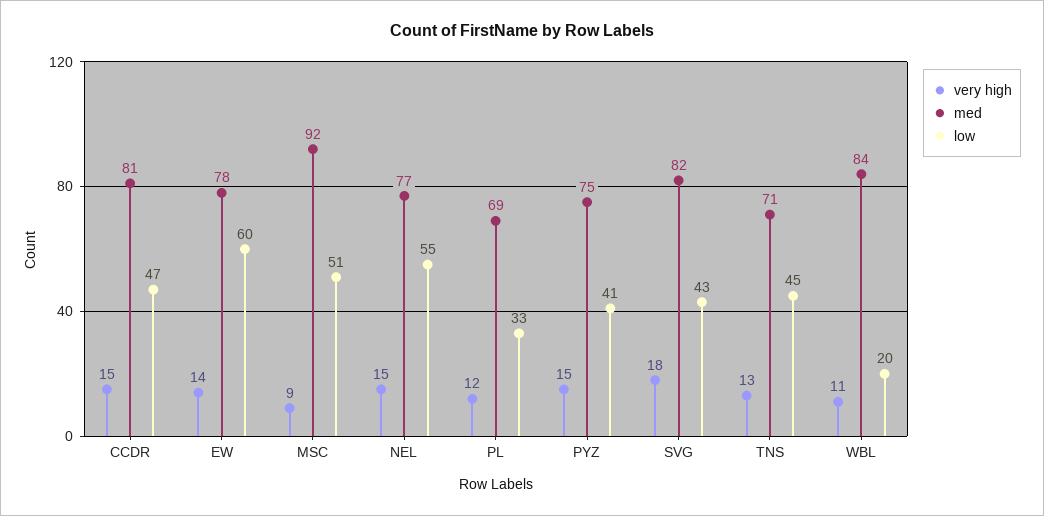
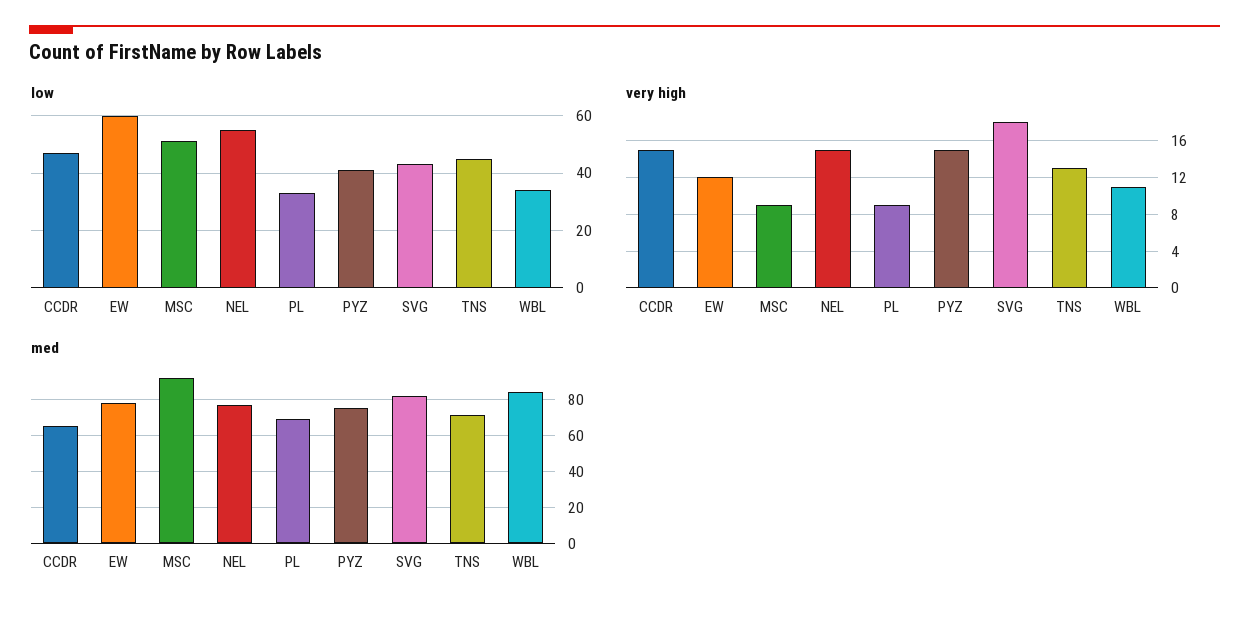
med, CCDR: 81 -> 65
very high, EW: 14 -> 12
very high, PL: 12 -> 9
low, WBL: 20 -> 35

